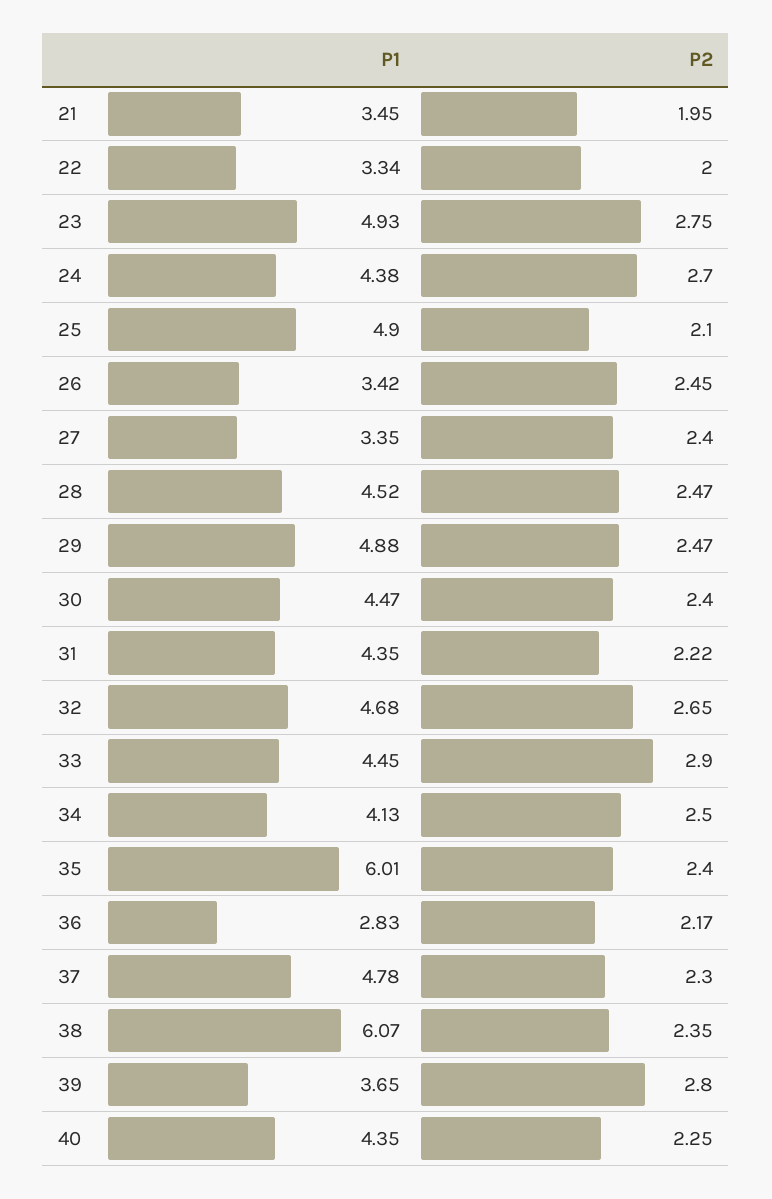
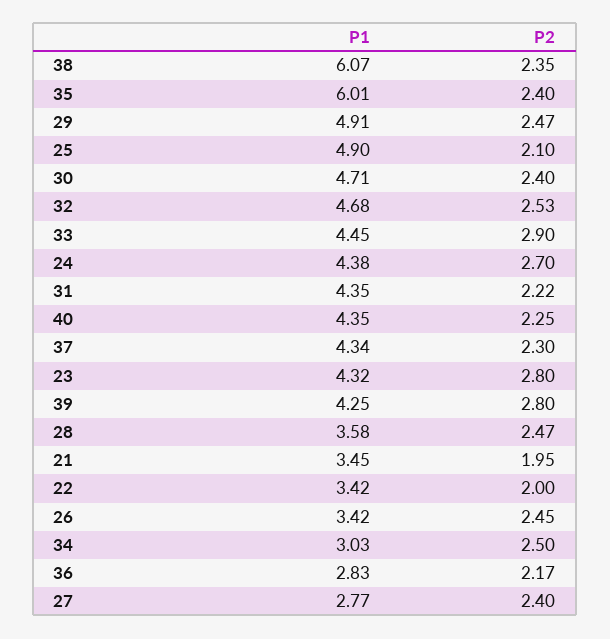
P1, 22: 3.34 -> 3.42
P1, 23: 4.93 -> 4.32
P2, 23: 2.75 -> 2.8
P1, 27: 3.35 -> 2.77
P1, 28: 4.52 -> 3.58
P1, 29: 4.88 -> 4.91
P1, 30: 4.47 -> 4.71
P2, 32: 2.65 -> 2.53
P1, 34: 4.13 -> 3.03
P1, 37: 4.78 -> 4.34
P1, 39: 3.65 -> 4.25

